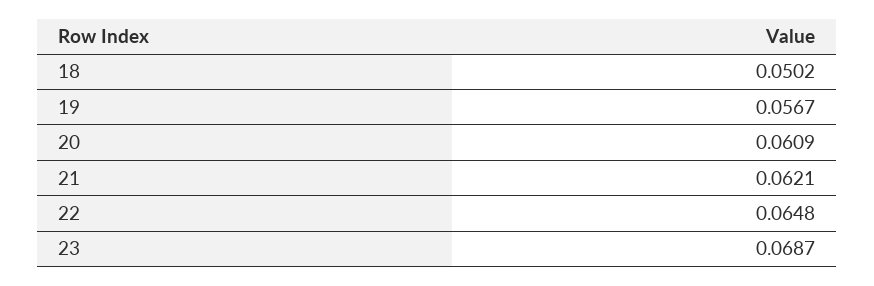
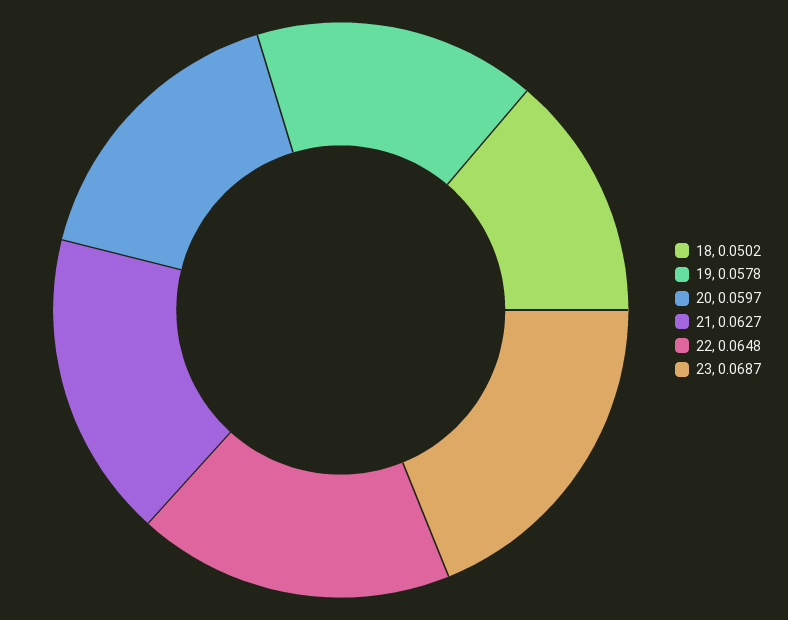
19: 0.0567 -> 0.0578
20: 0.0609 -> 0.0597
21: 0.0621 -> 0.0627

